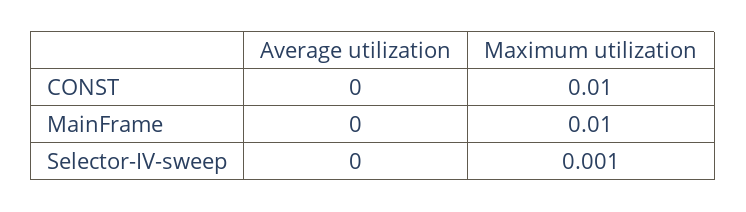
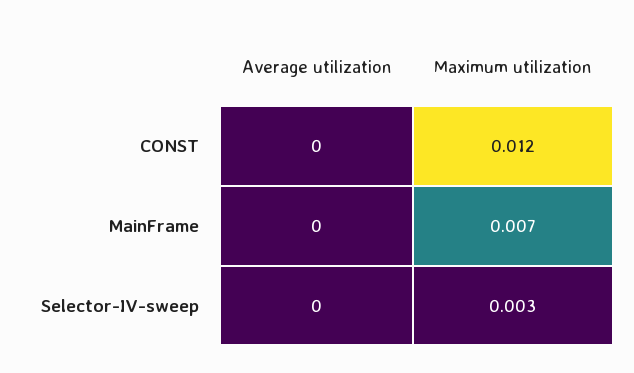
Maximum utilization, CONST: 0.01 -> 0.012
Maximum utilization, MainFrame: 0.01 -> 0.007
Maximum utilization, Selector-IV-sweep: 0.001 -> 0.003

